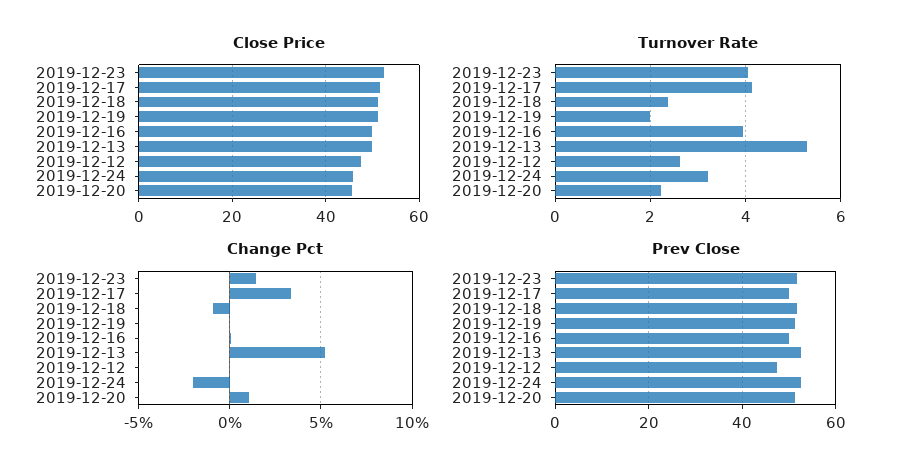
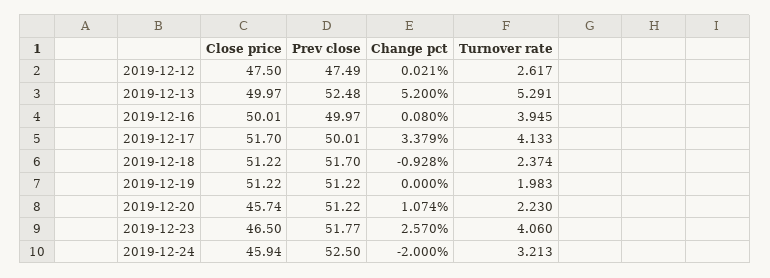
Close Price, 2019-12-23: 52 -> 46.5
Change Pct, 2019-12-23: 1.5 -> 2.57

